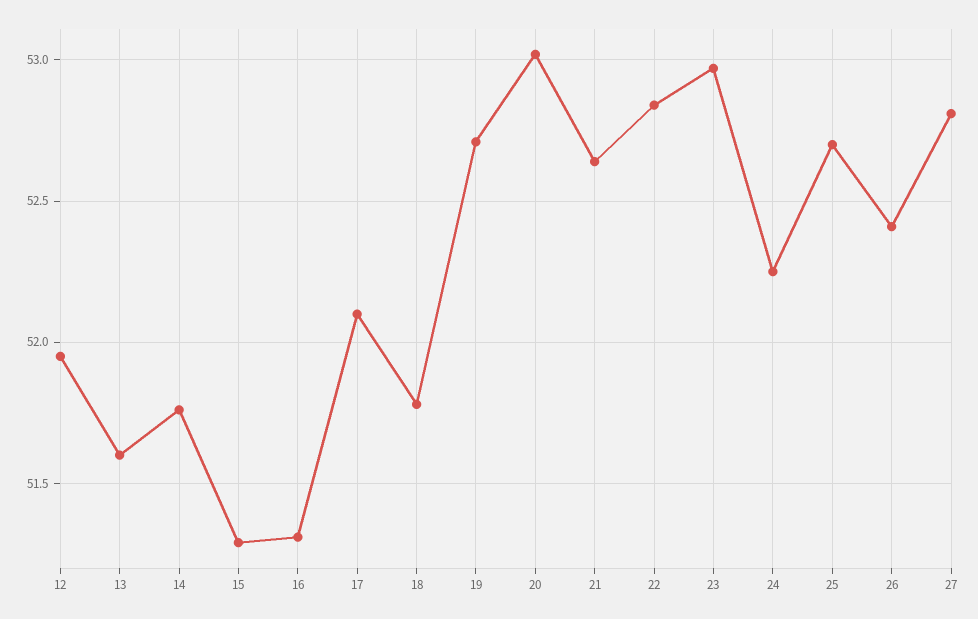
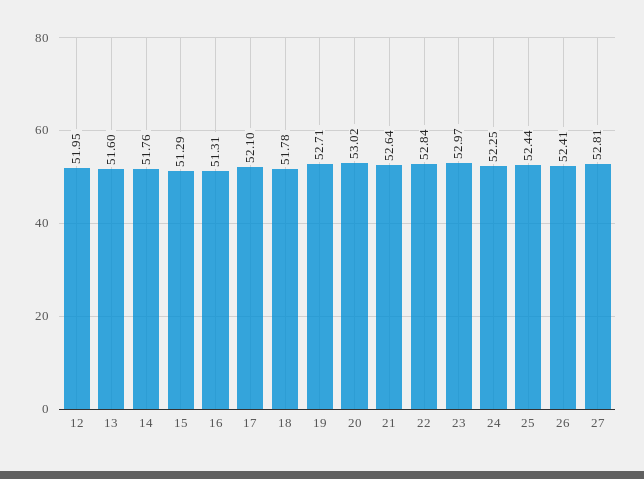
25: 52.7 -> 52.44

